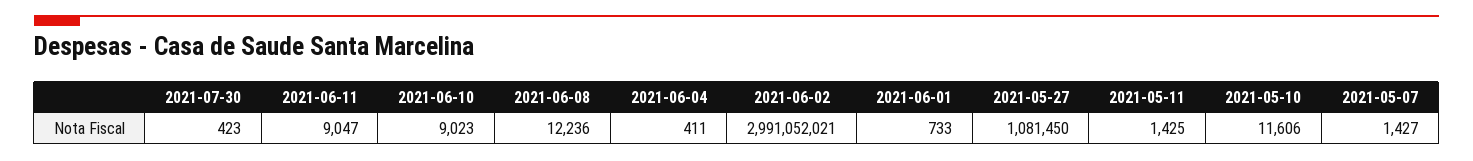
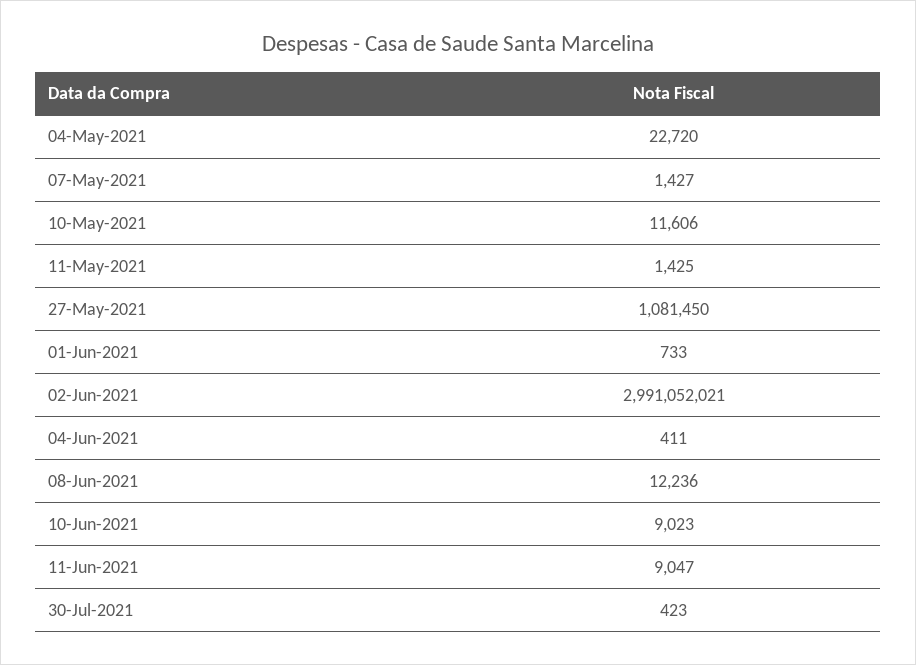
04-May-2021: none -> 22720

